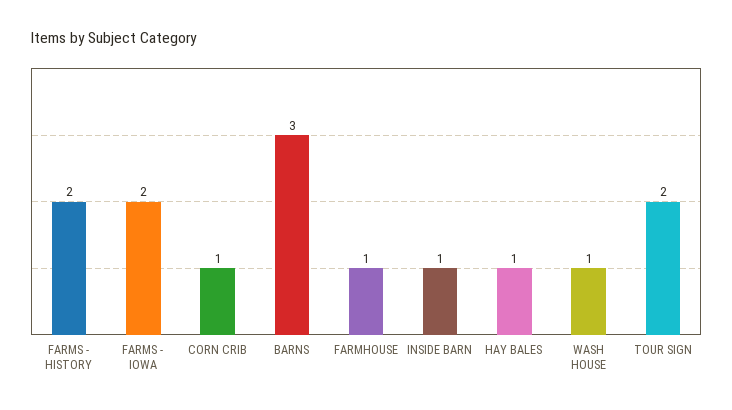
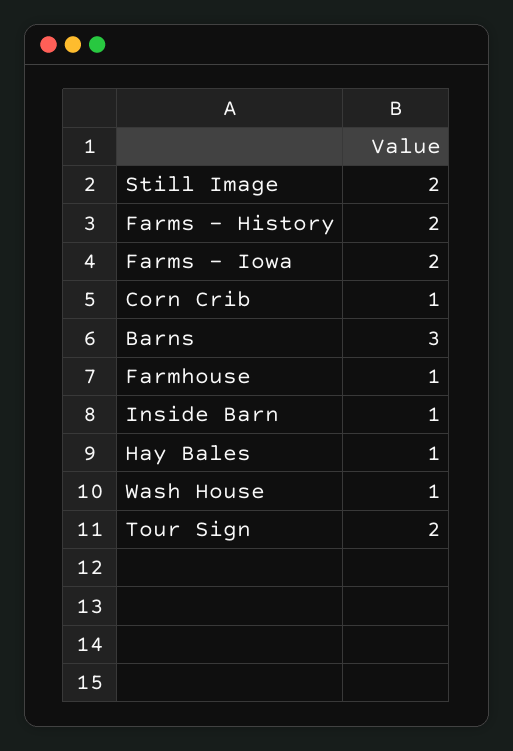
Still Image: none -> 2

